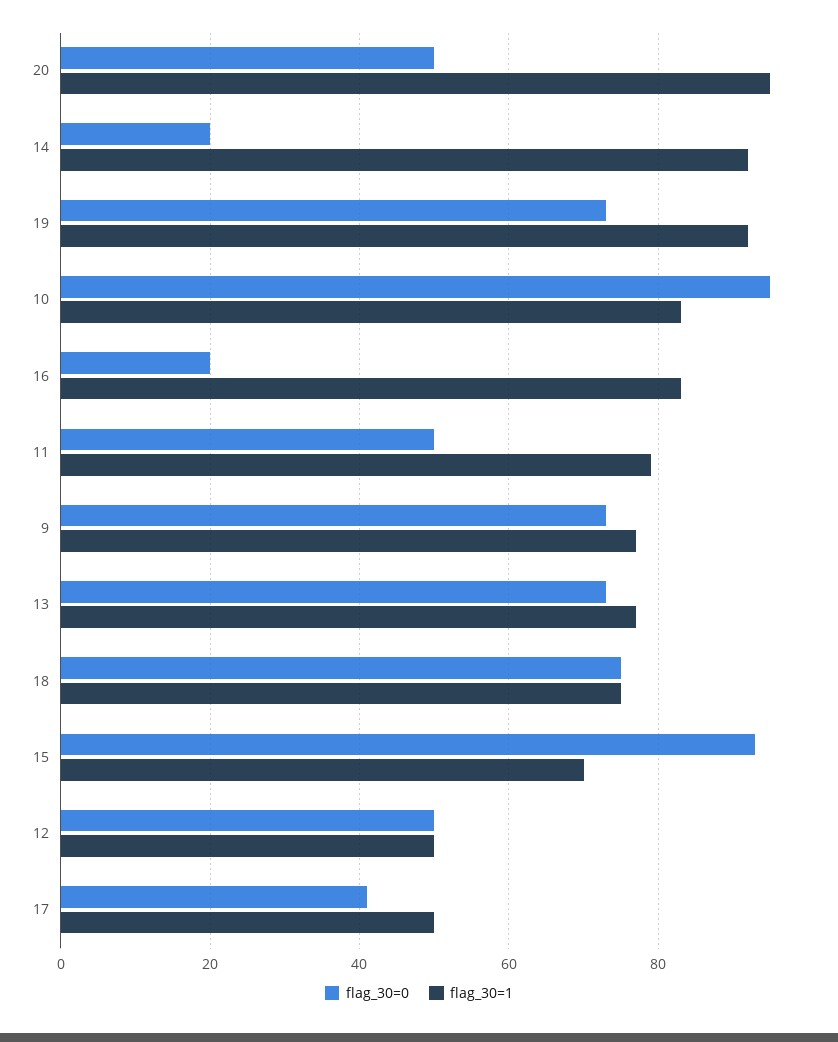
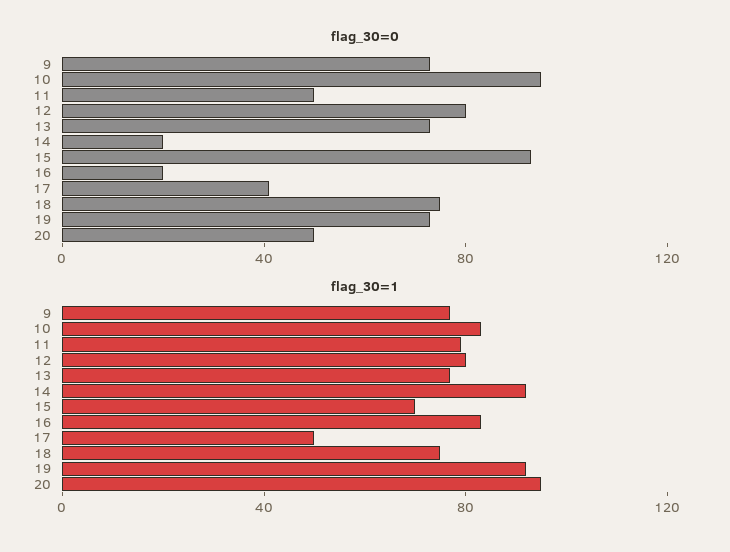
flag_30=0, 12: 50 -> 80
flag_30=1, 12: 50 -> 80

